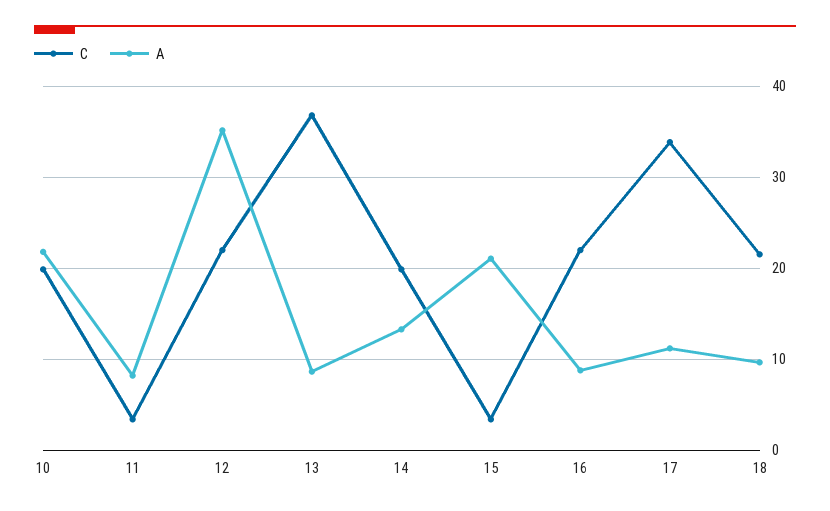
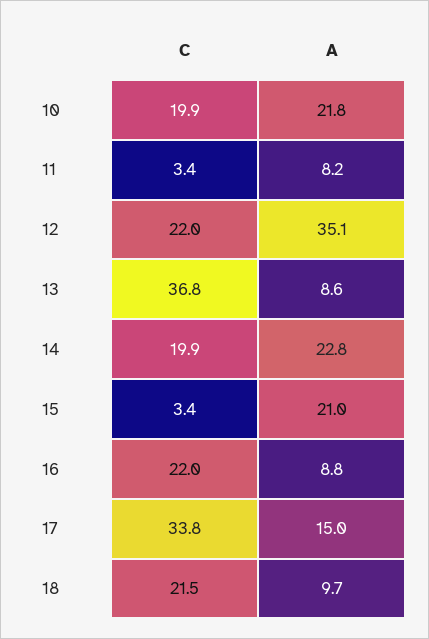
A, 14: 13 -> 22.8
A, 17: 11 -> 15

